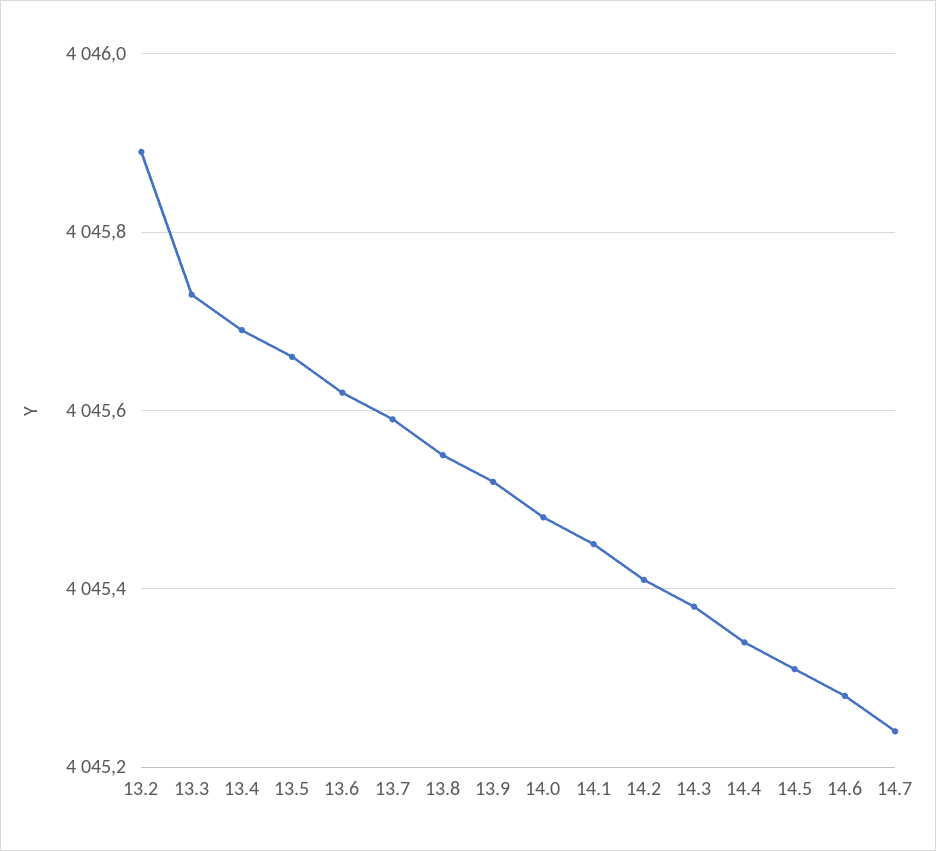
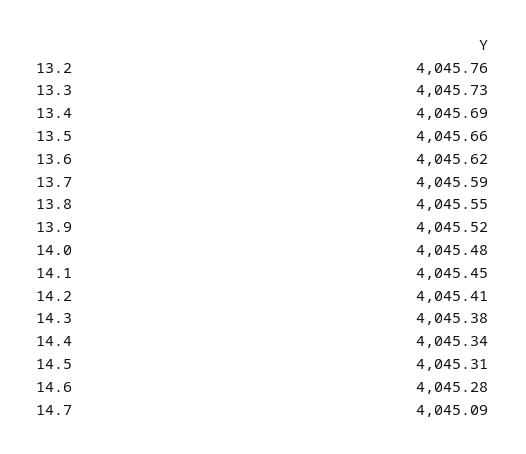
13.2: 4045.9 -> 4045.76
14.7: 4045.25 -> 4045.09

